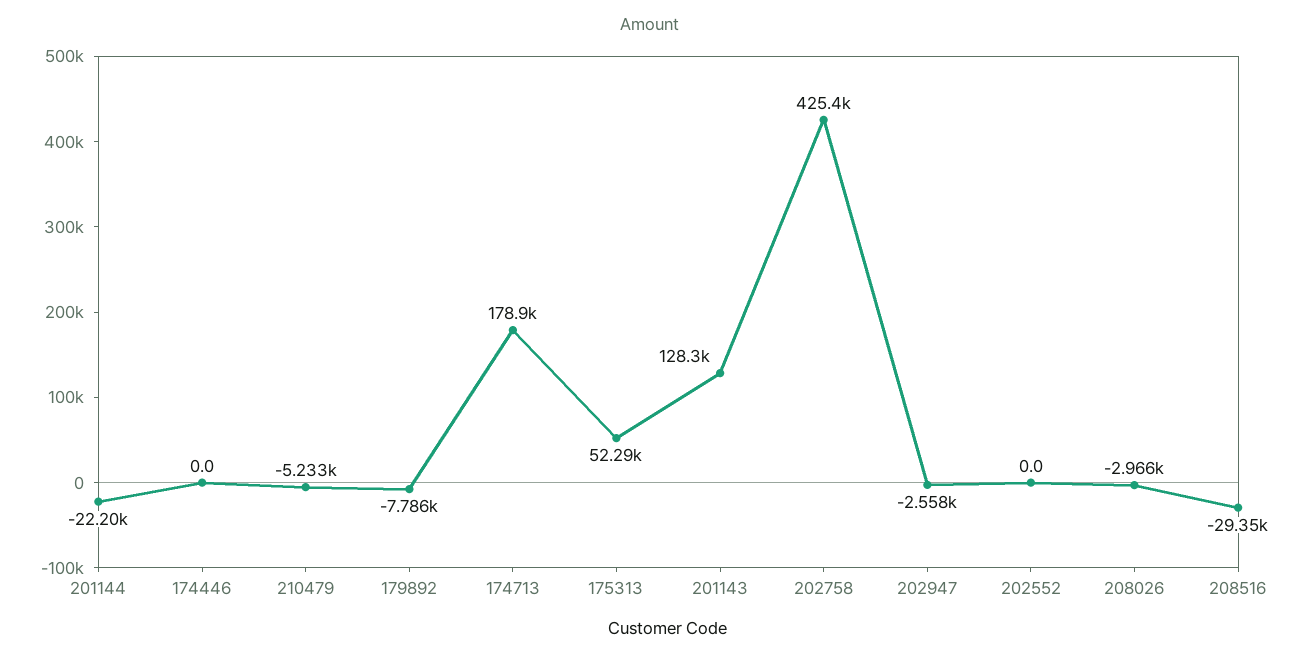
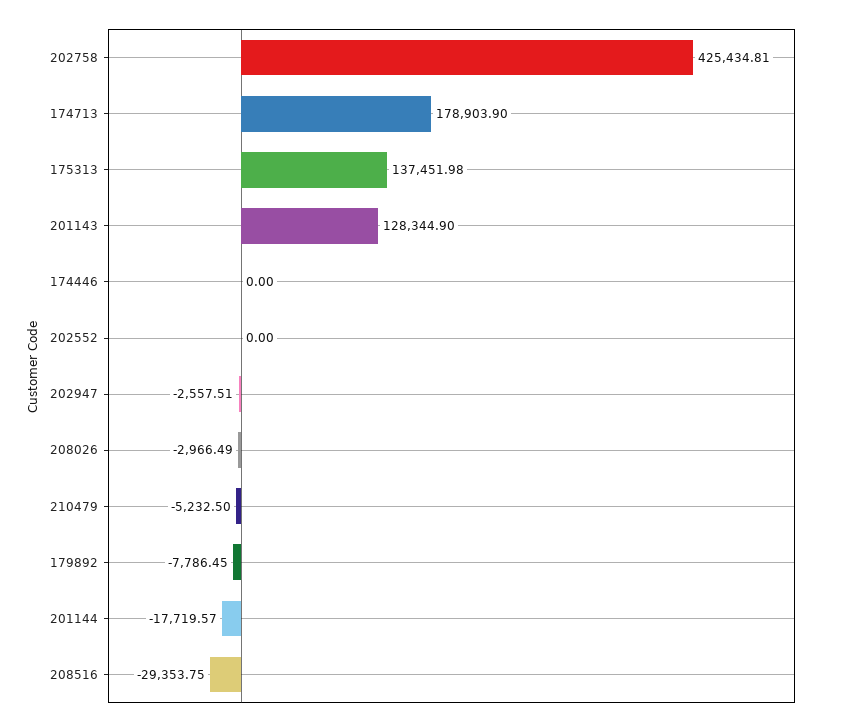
201144: -22200 -> -17719.57
175313: 52290 -> 137451.98

